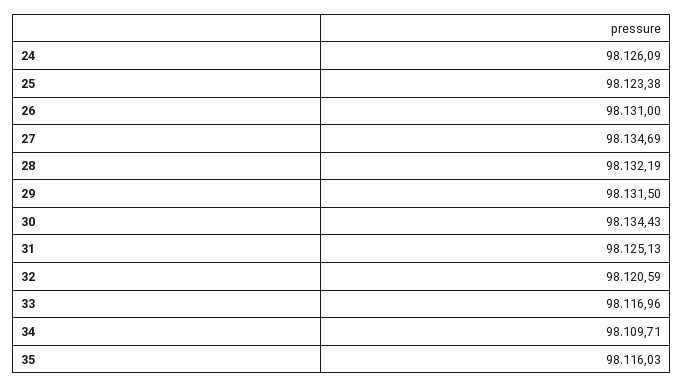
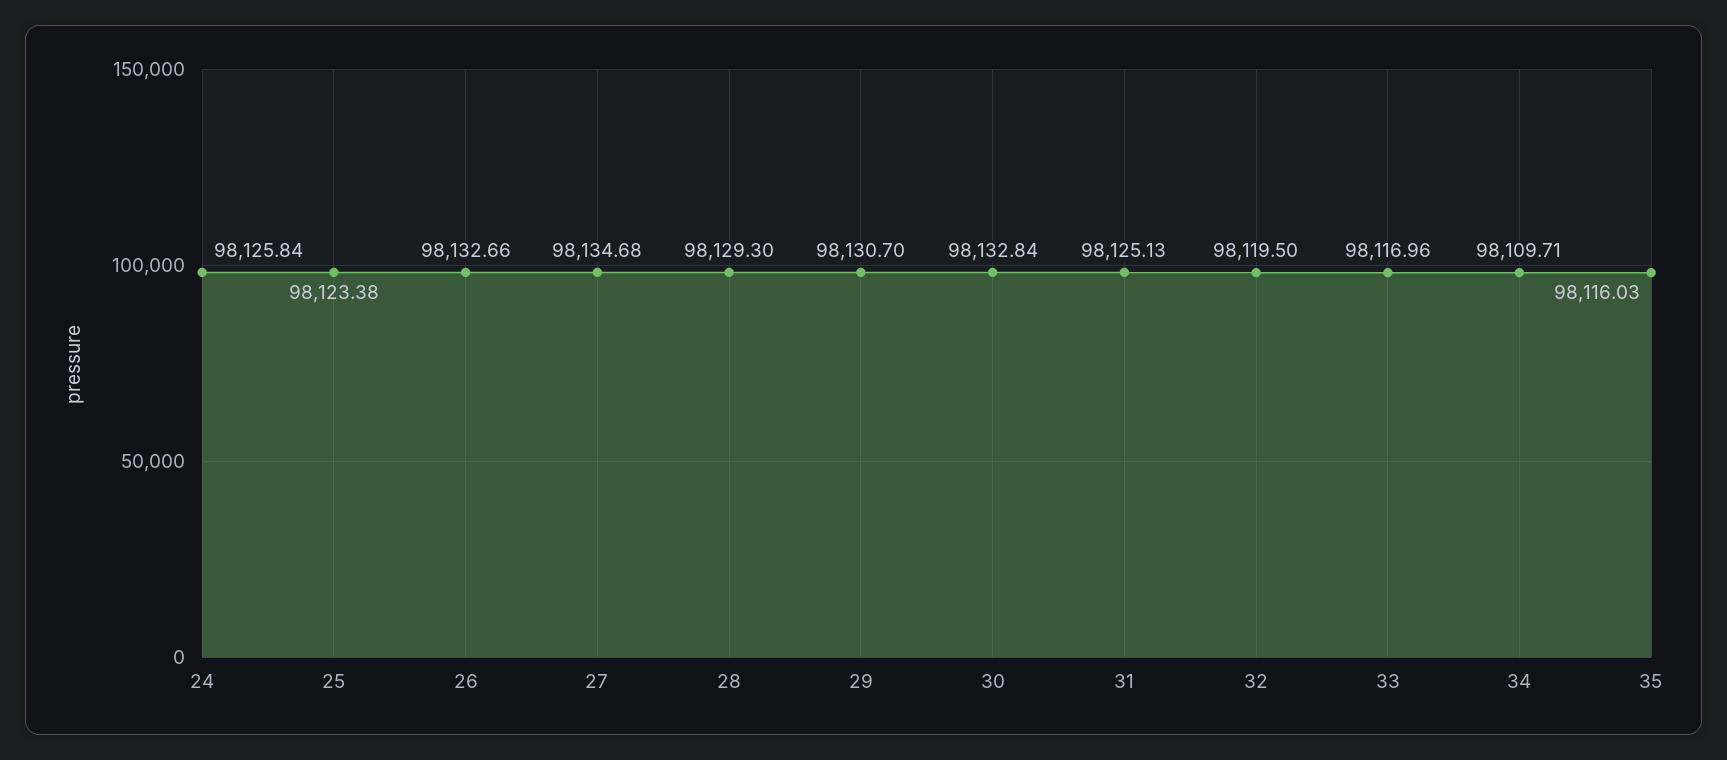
24: 98126.09 -> 98125.84
26: 98131 -> 98132.66
27: 98134.69 -> 98134.68
28: 98132.19 -> 98129.3
29: 98131.5 -> 98130.7
30: 98134.43 -> 98132.84
32: 98120.59 -> 98119.5

